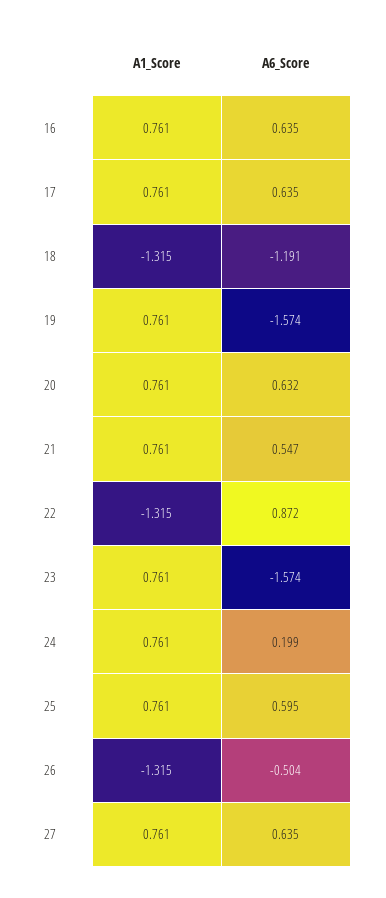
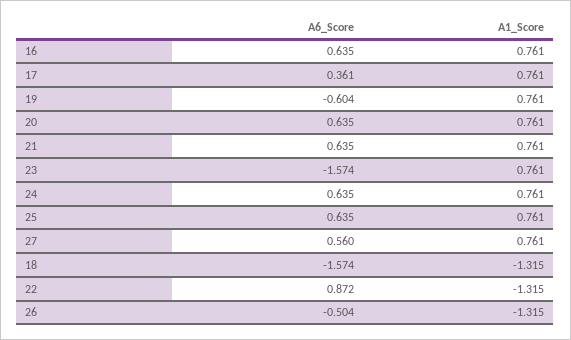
A6_Score, 17: 0.635 -> 0.361
A6_Score, 18: -1.191 -> -1.574
A6_Score, 19: -1.574 -> -0.604
A6_Score, 20: 0.632 -> 0.635
A6_Score, 21: 0.547 -> 0.635
A6_Score, 24: 0.199 -> 0.635
A6_Score, 25: 0.595 -> 0.635
A6_Score, 27: 0.635 -> 0.56

